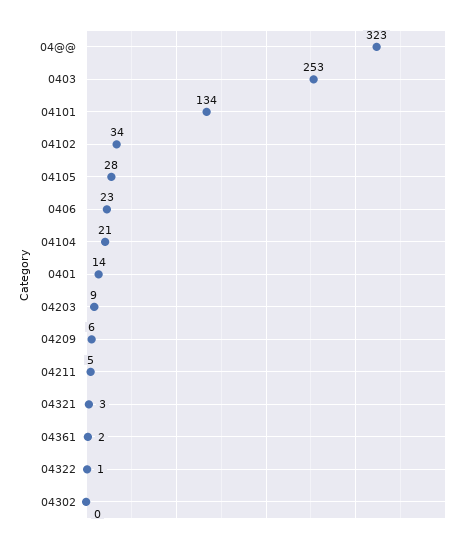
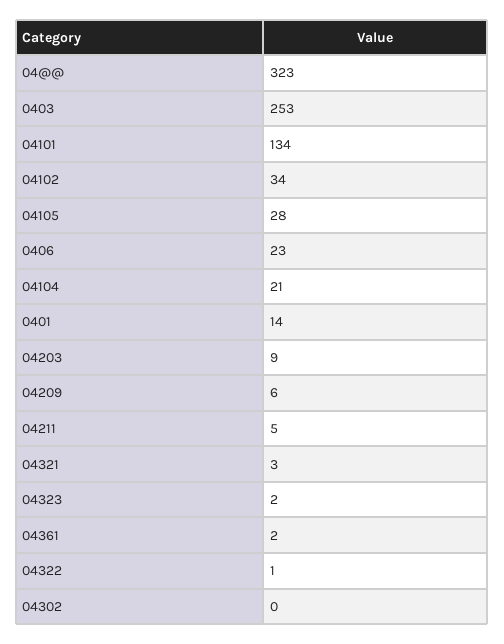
04323: none -> 2

